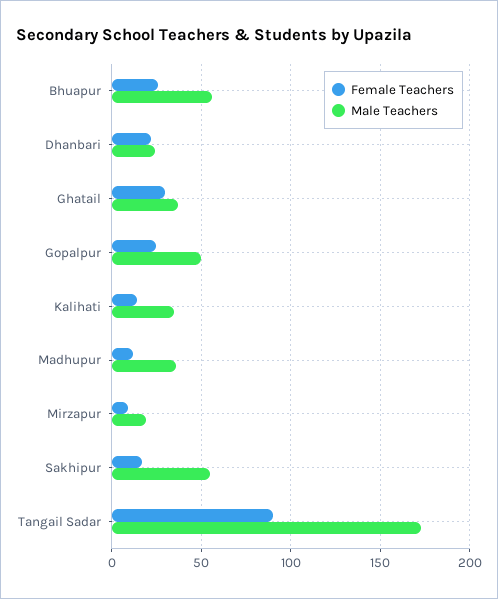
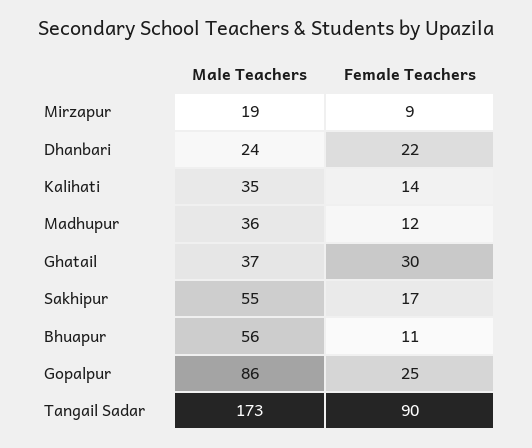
Female Teachers, Bhuapur: 25 -> 11
Male Teachers, Gopalpur: 50 -> 86

